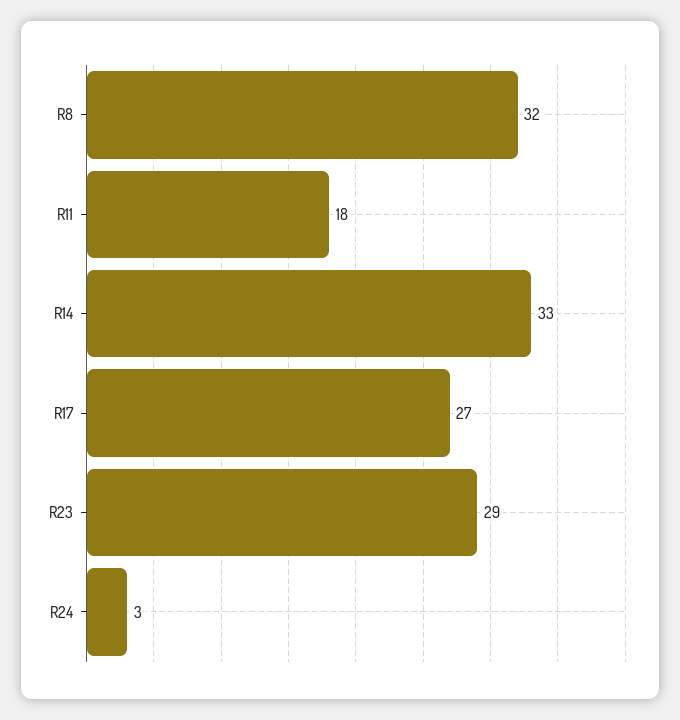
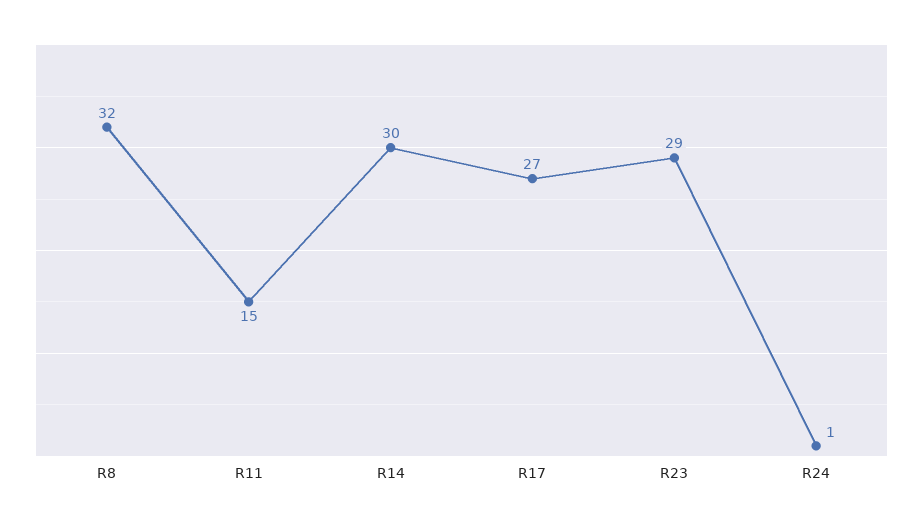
R11: 18 -> 15
R14: 33 -> 30
R24: 3 -> 1

